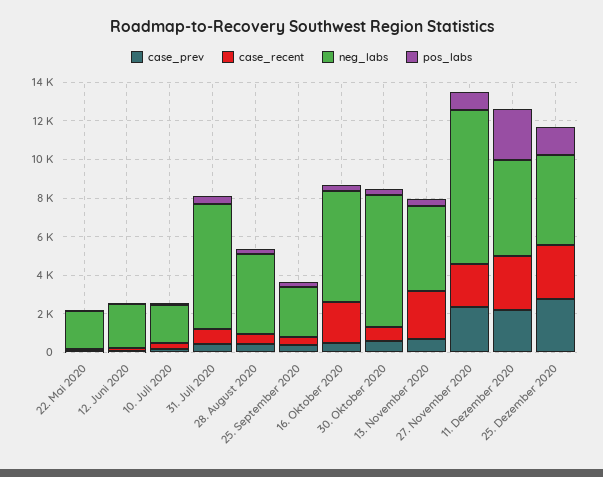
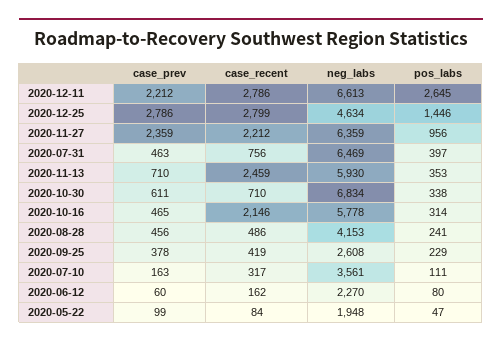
neg_labs, 10. Juli 2020: 2000 -> 3561
neg_labs, 13. November 2020: 4500 -> 5930
neg_labs, 27. November 2020: 8000 -> 6359
neg_labs, 11. Dezember 2020: 5000 -> 6613

